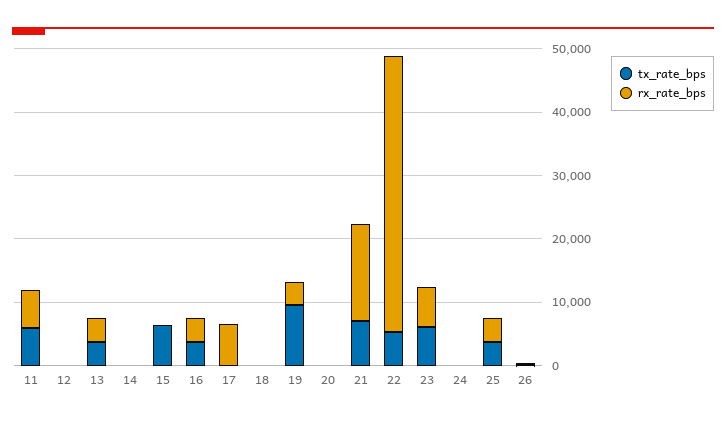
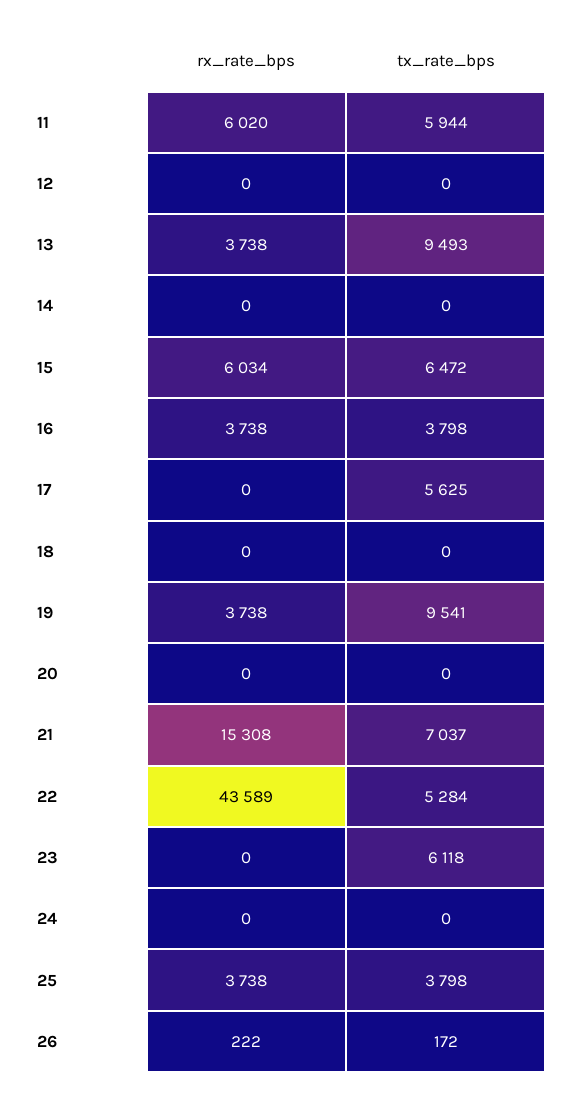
tx_rate_bps, 13: 4000 -> 9493
rx_rate_bps, 15: 0 -> 6034
tx_rate_bps, 17: 0 -> 5625
rx_rate_bps, 17: 6000 -> 0
rx_rate_bps, 23: 6000 -> 0

